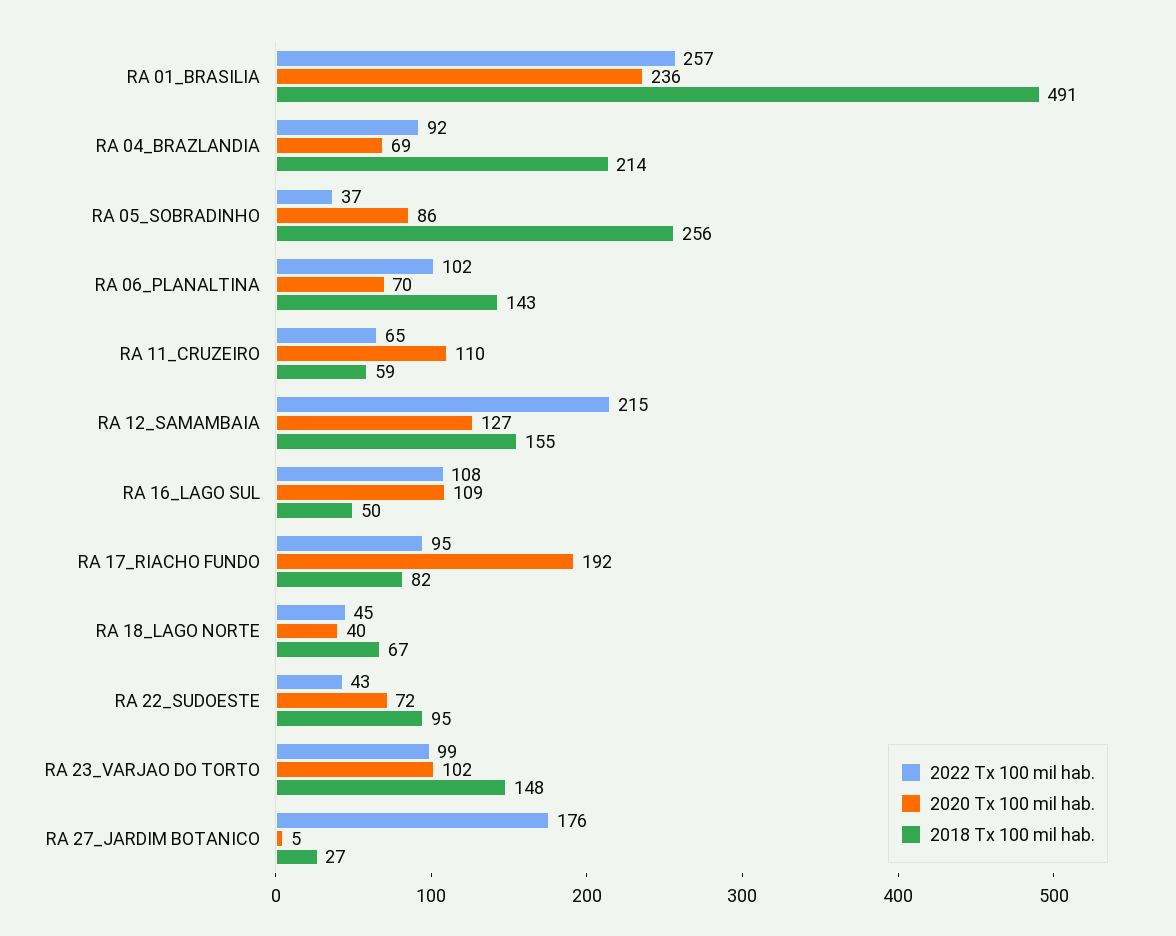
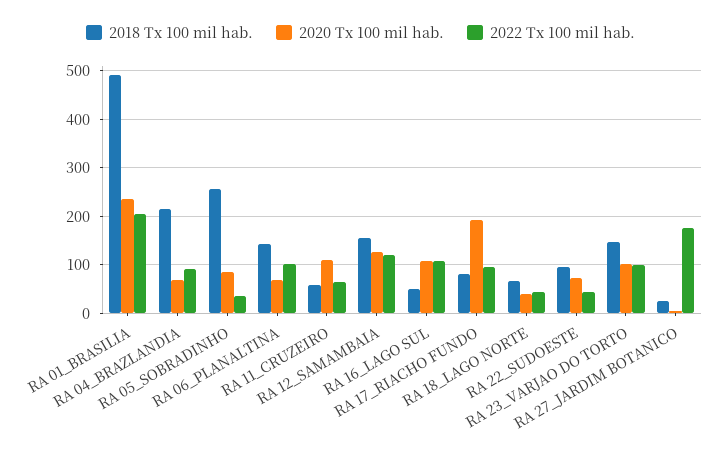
2022 Tx 100 mil hab., RA 01_BRASILIA: 257 -> 200
2022 Tx 100 mil hab., RA 12_SAMAMBAIA: 215 -> 120

